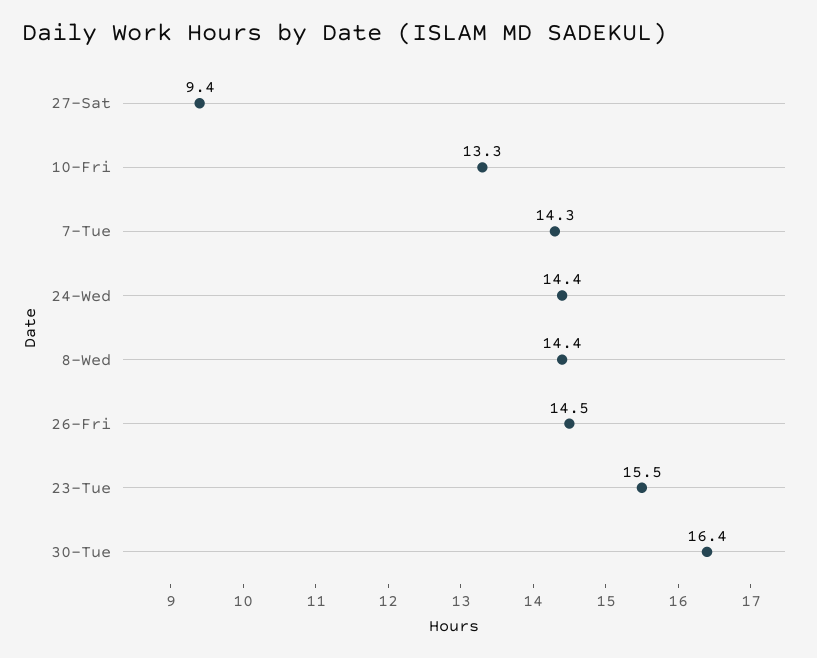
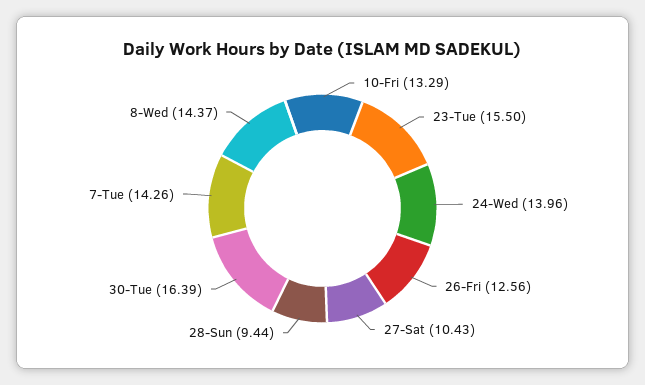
27-Sat: 9.4 -> 10.43
24-Wed: 14.4 -> 13.96
26-Fri: 14.5 -> 12.56
28-Sun: none -> 9.44

